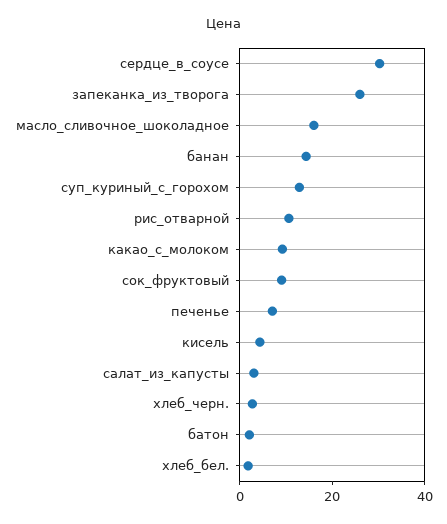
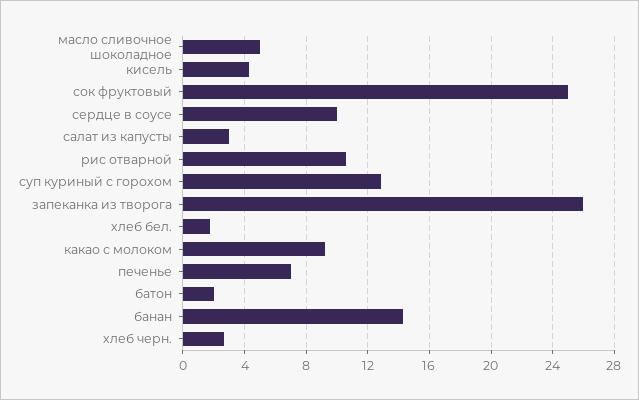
сердце_в_соусе: 30 -> 10
масло_сливочное_шоколадное: 15 -> 5
сок_фруктовый: 10 -> 25

